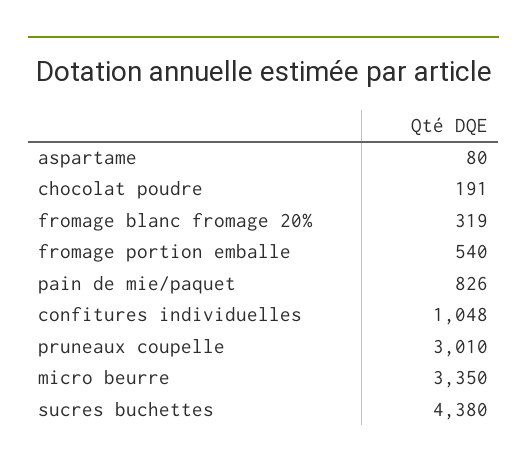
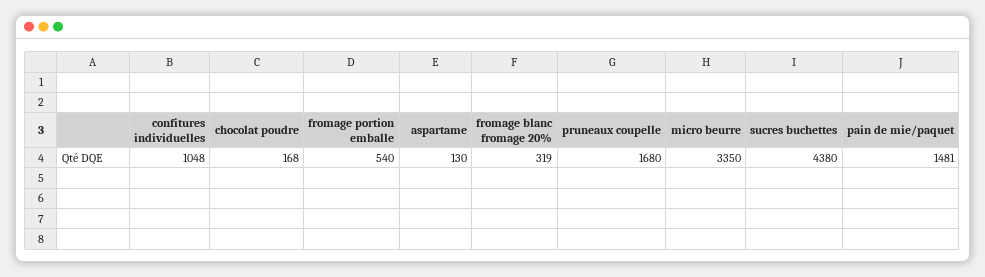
aspartame: 80 -> 130
chocolat poudre: 191 -> 168
pain de mie/paquet: 826 -> 1481
pruneaux coupelle: 3010 -> 1680

